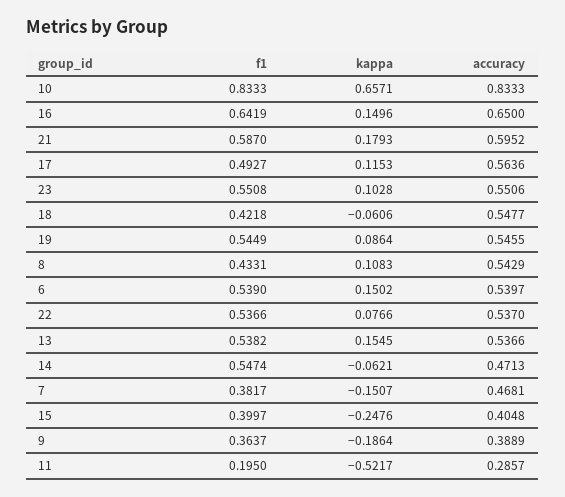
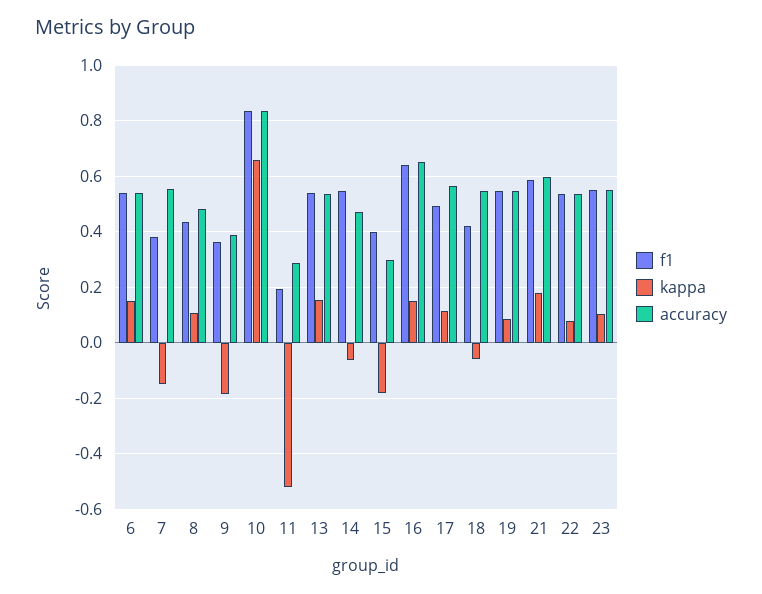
accuracy, 8: 0.5429 -> 0.475
accuracy, 7: 0.4681 -> 0.55
kappa, 15: -0.2476 -> -0.175
accuracy, 15: 0.4048 -> 0.3

